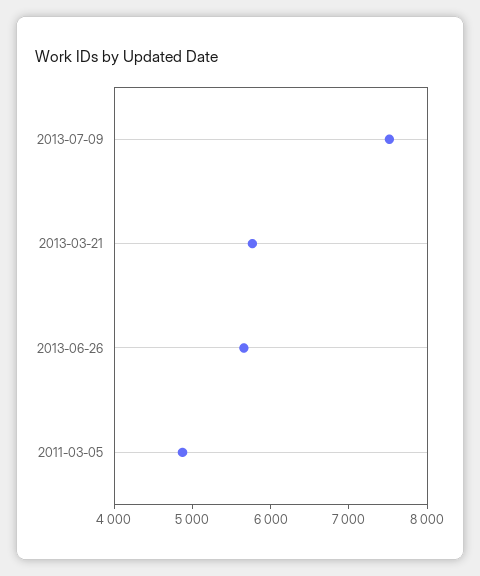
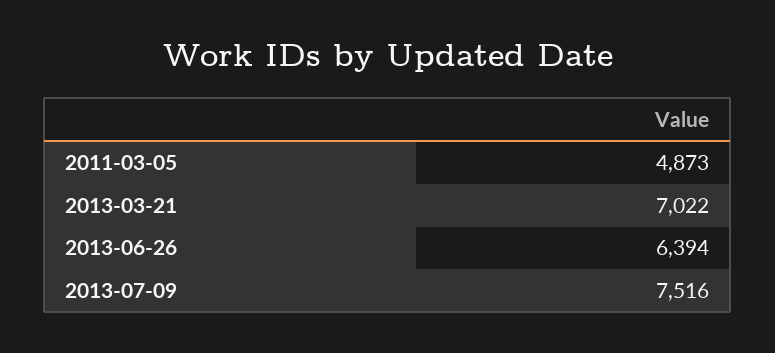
2013-03-21: 5800 -> 7022
2013-06-26: 5600 -> 6394

